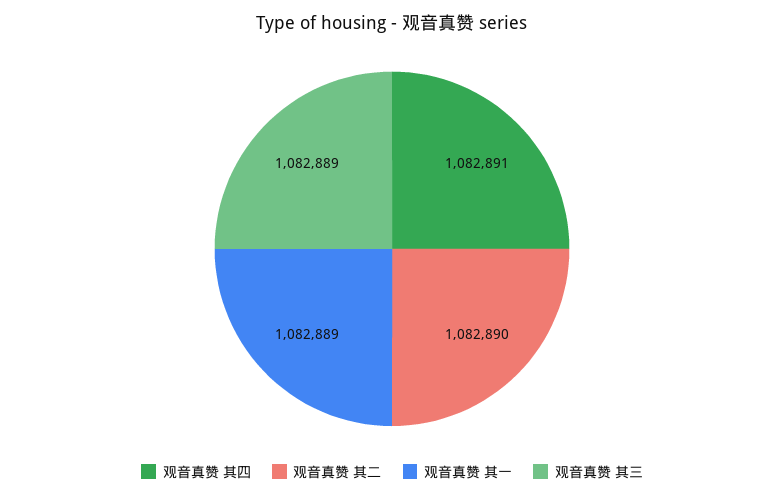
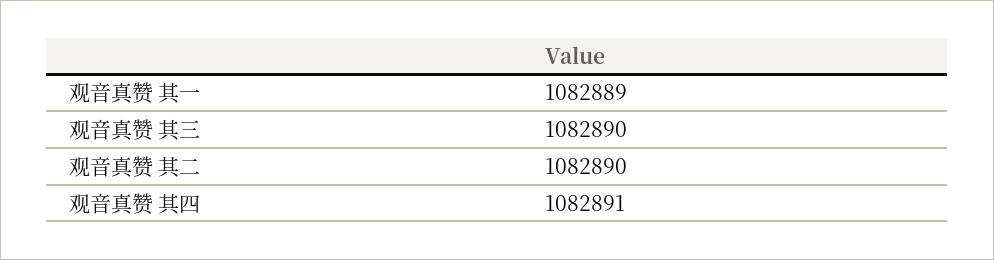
观音真赞 其三: 1082889 -> 1082890

